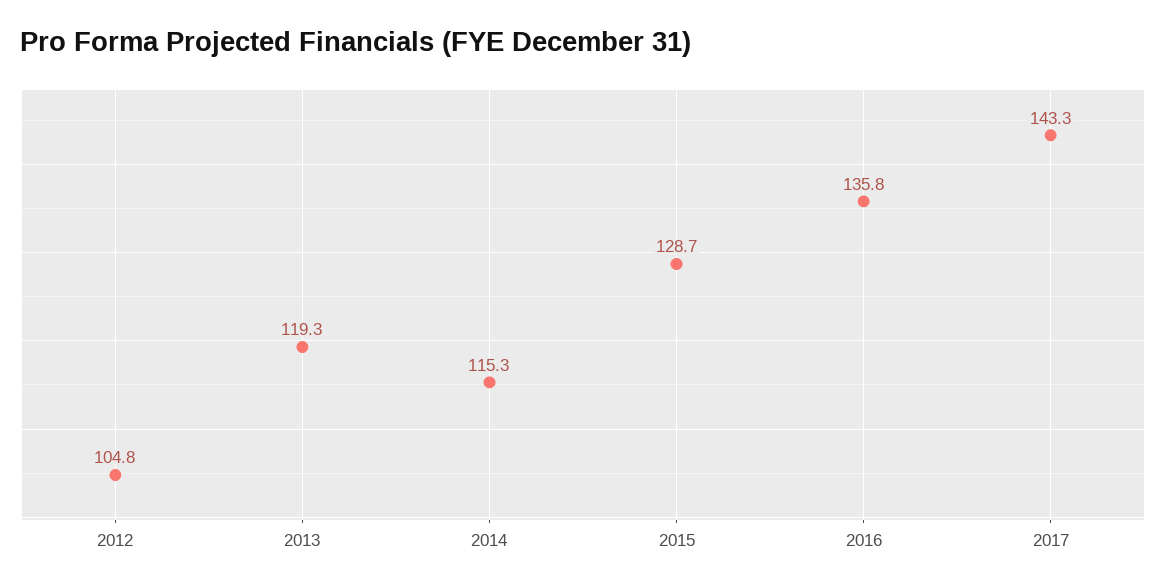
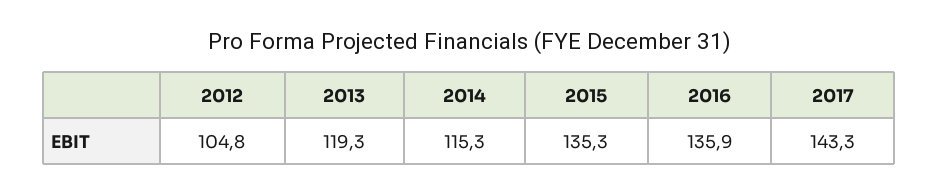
2015: 128.7 -> 135.3
2016: 135.8 -> 135.9

